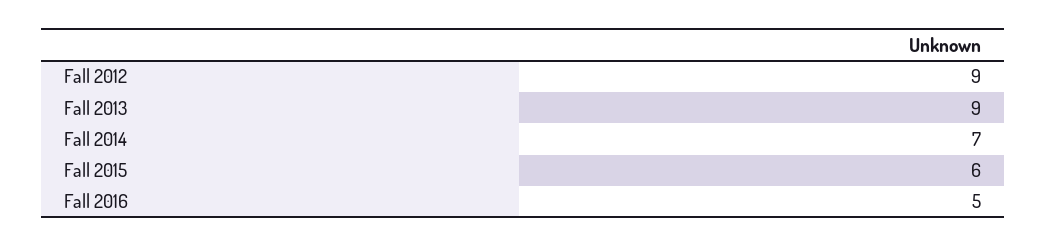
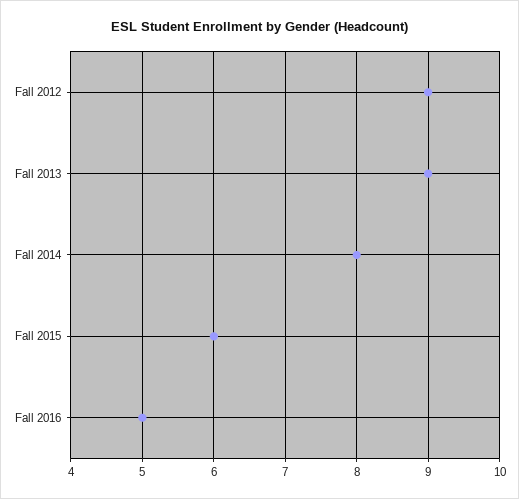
Fall 2014: 7 -> 8

